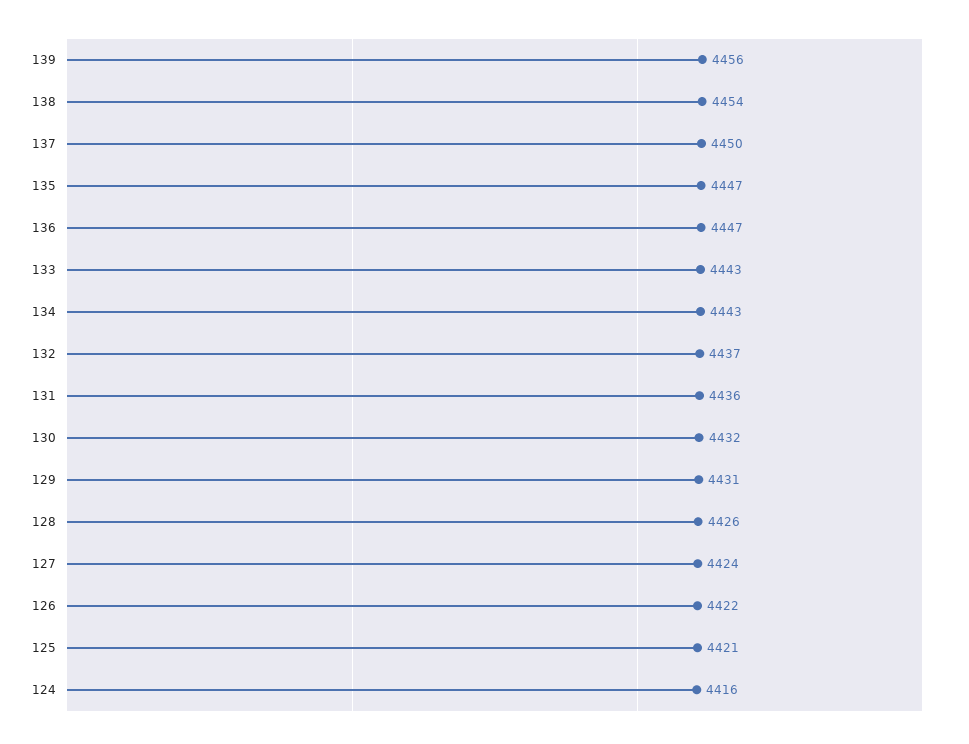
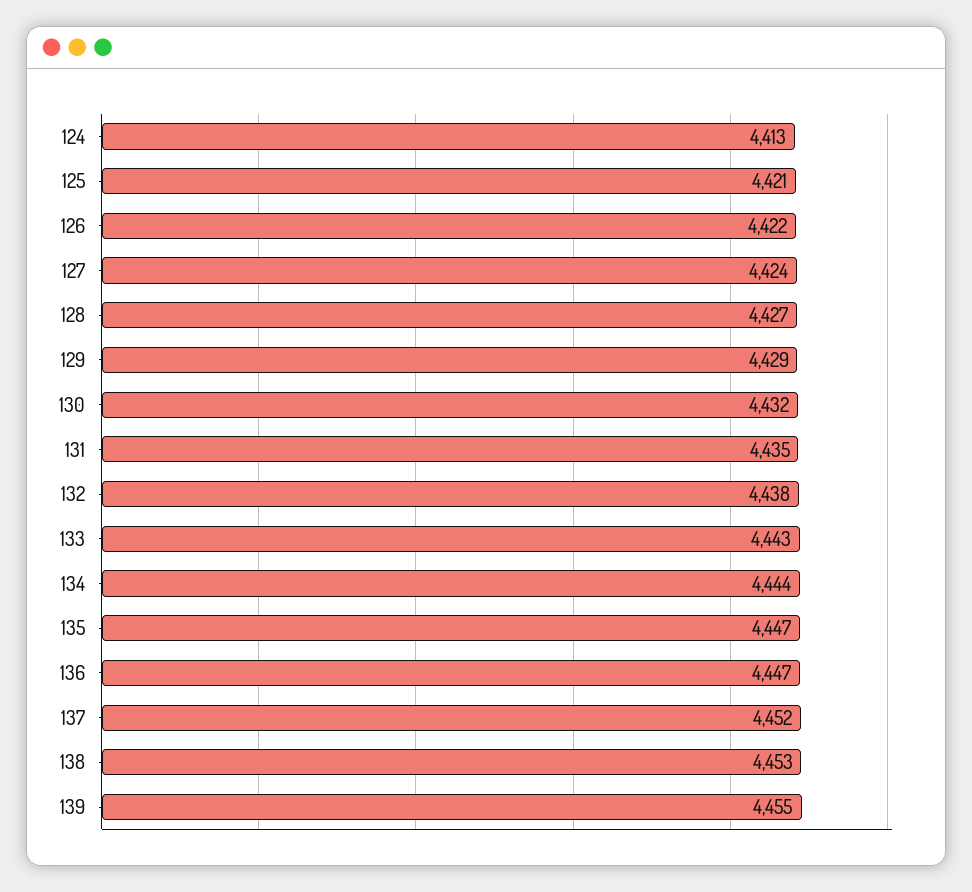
139: 4456 -> 4455
138: 4454 -> 4453
137: 4450 -> 4452
134: 4443 -> 4444
132: 4437 -> 4438
131: 4436 -> 4435
129: 4431 -> 4429
128: 4426 -> 4427
124: 4416 -> 4413

